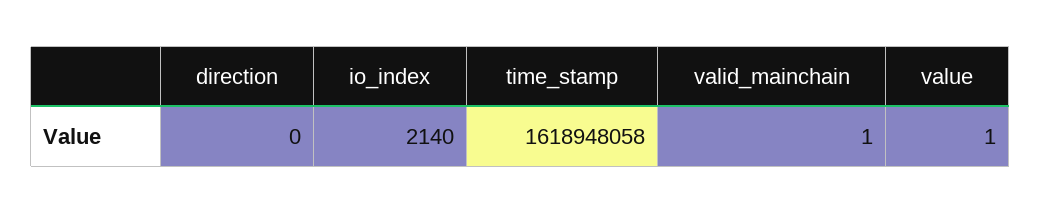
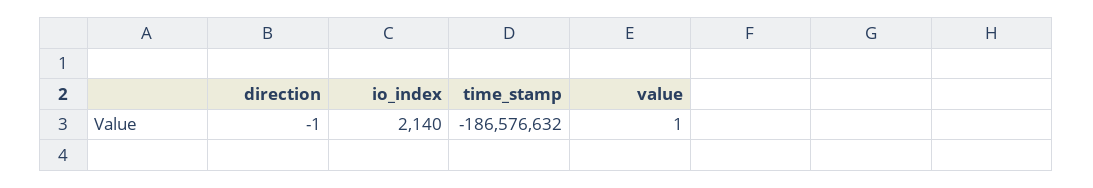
direction: 0 -> -1
time_stamp: 1618948058 -> -186576632
valid_mainchain: 1 -> none

